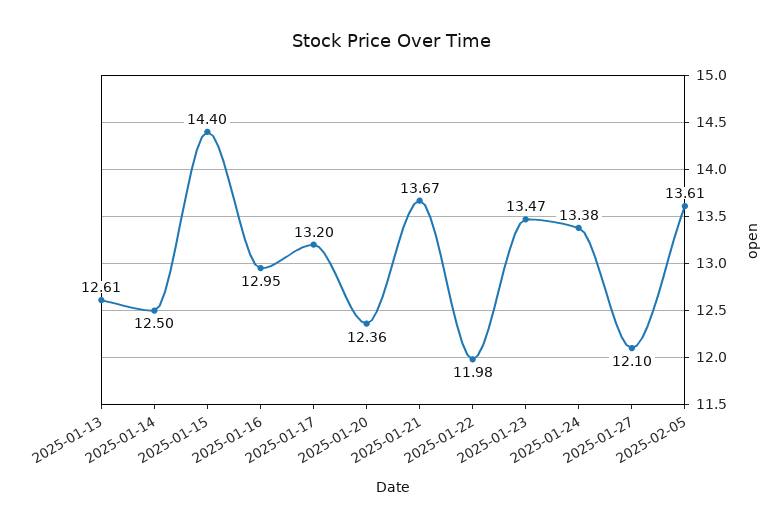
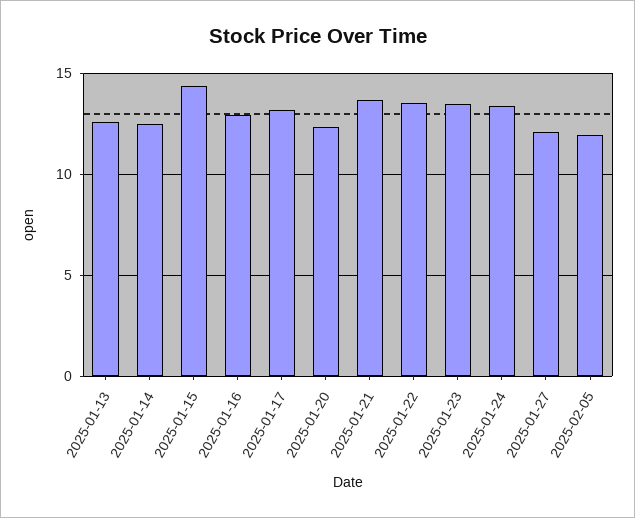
2025-01-22: 11.98 -> 13.5
2025-02-05: 13.61 -> 12

